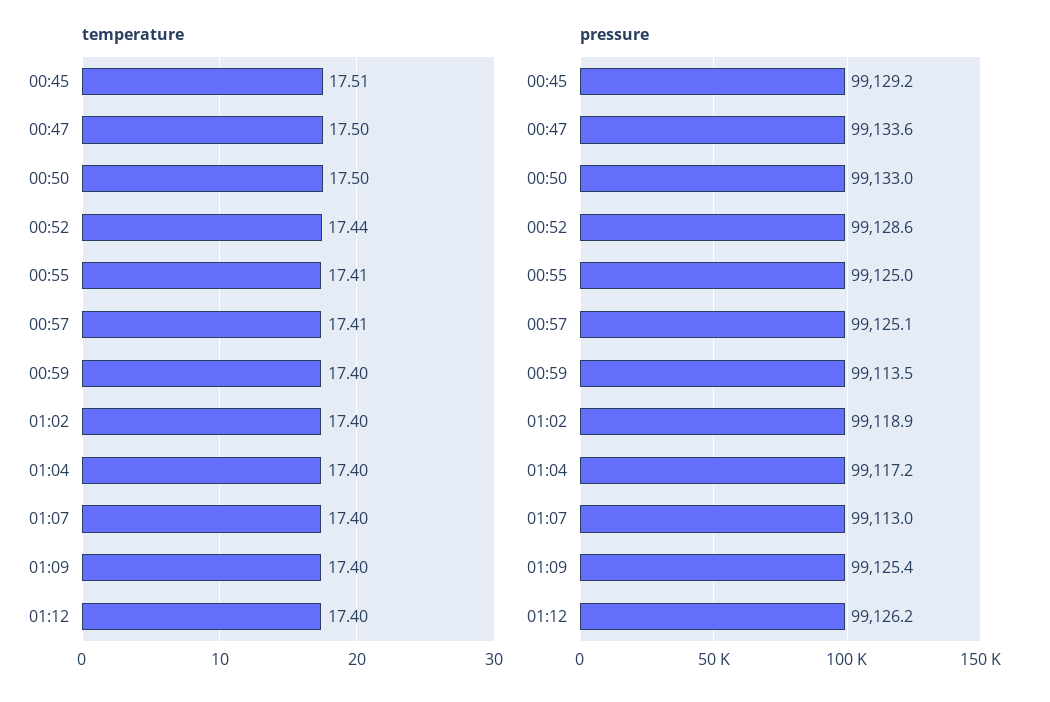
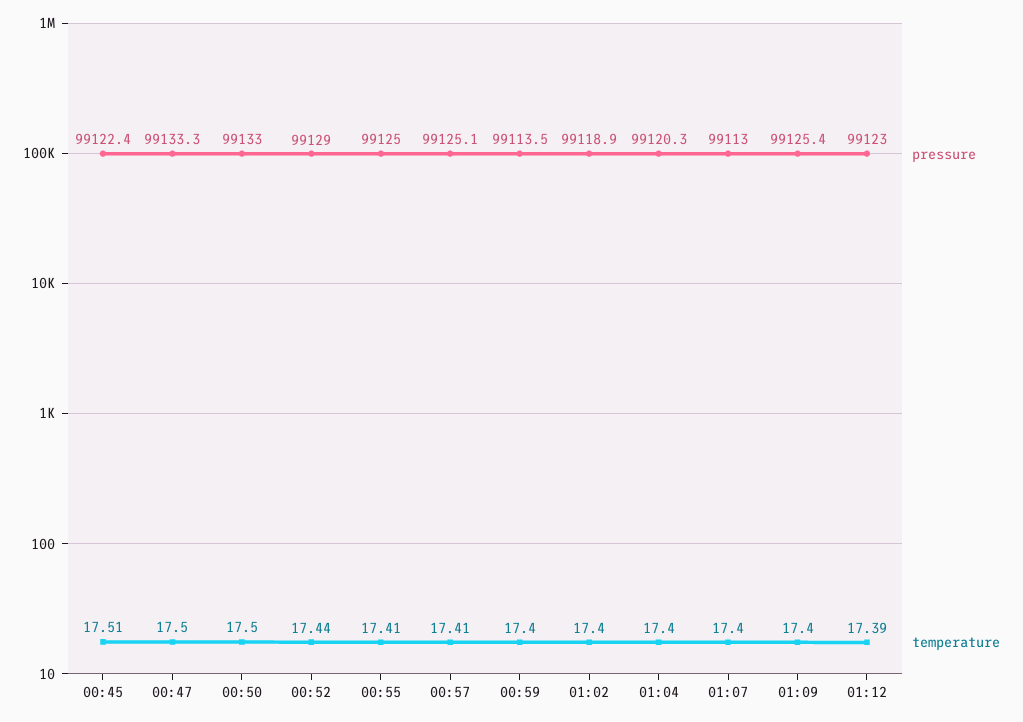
temperature, 01:12: 17.4 -> 17.39
pressure, 00:45: 99129.2 -> 99122.4
pressure, 00:47: 99133.6 -> 99133.3
pressure, 00:52: 99128.6 -> 99129
pressure, 01:04: 99117.2 -> 99120.3
pressure, 01:12: 99126.2 -> 99123

